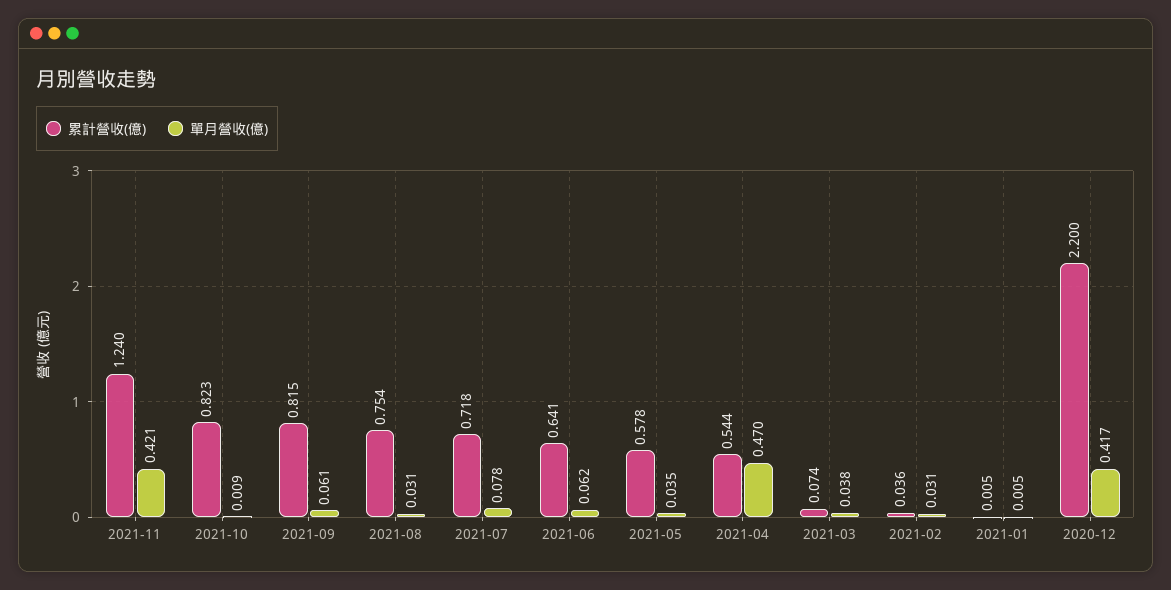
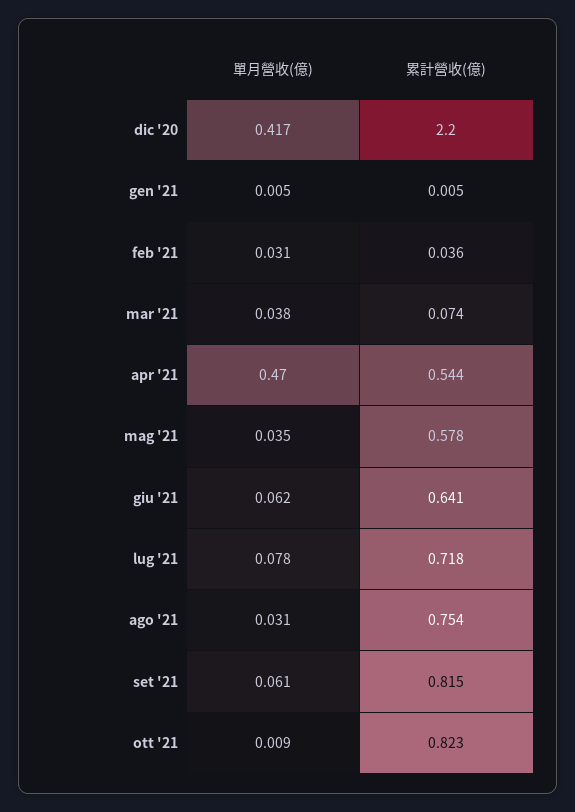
累計營收(億), 2021-11: 1.24 -> none
單月營收(億), 2021-11: 0.421 -> none

